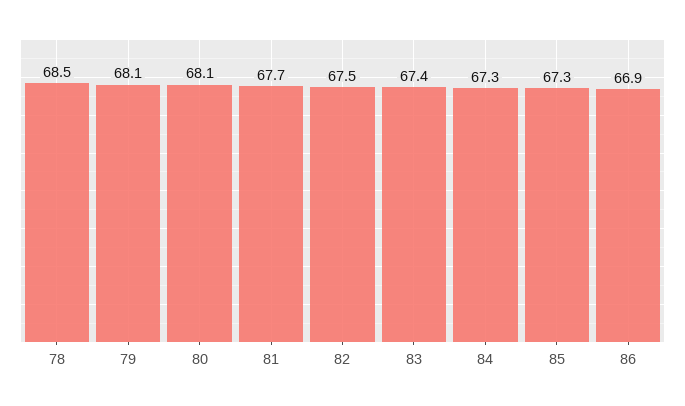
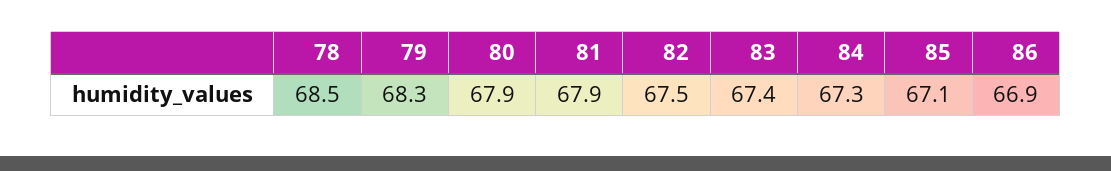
79: 68.1 -> 68.3
80: 68.1 -> 67.9
81: 67.7 -> 67.9
85: 67.3 -> 67.1

